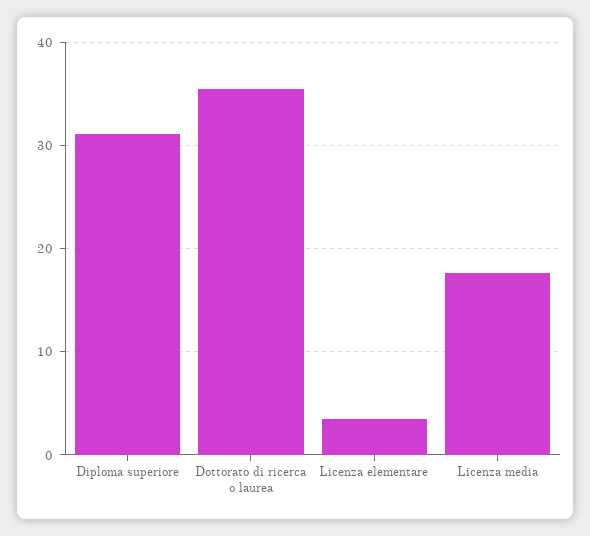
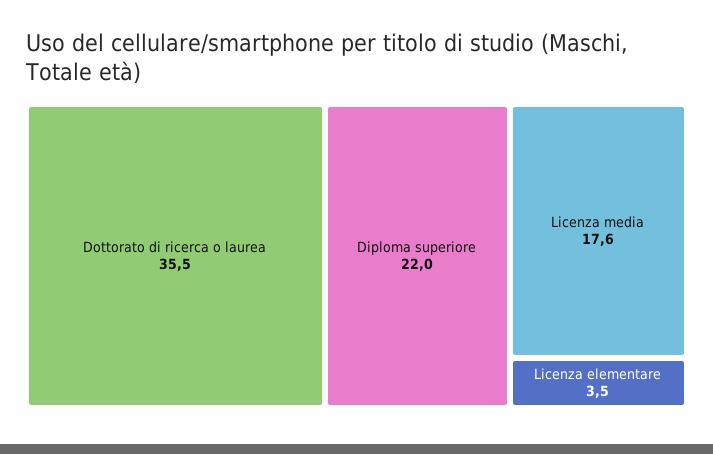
Diploma superiore: 31 -> 22

